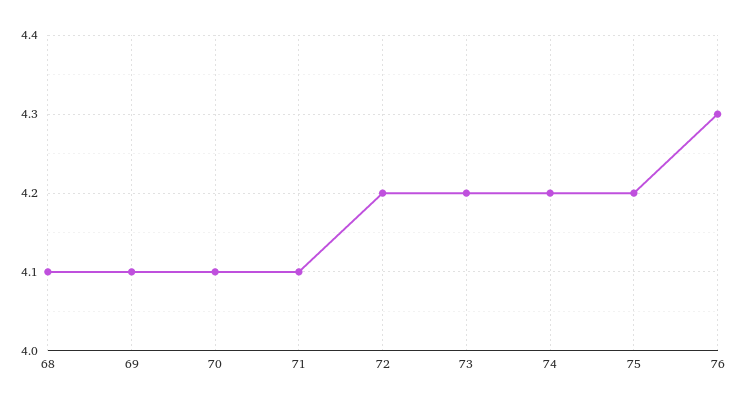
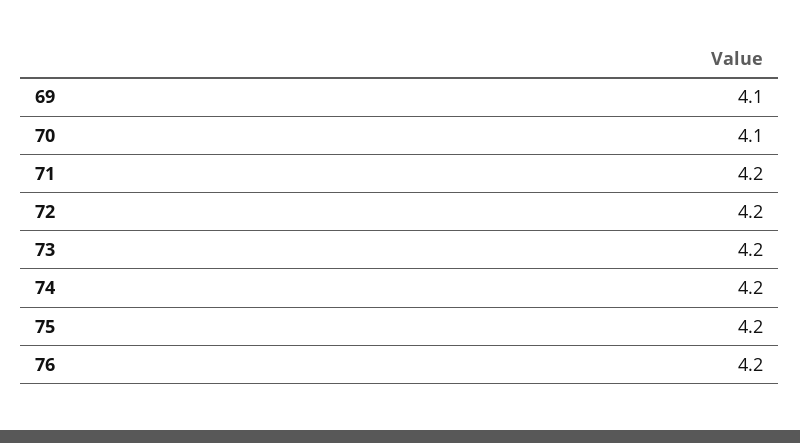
68: 4.1 -> none
71: 4.1 -> 4.2
76: 4.3 -> 4.2

